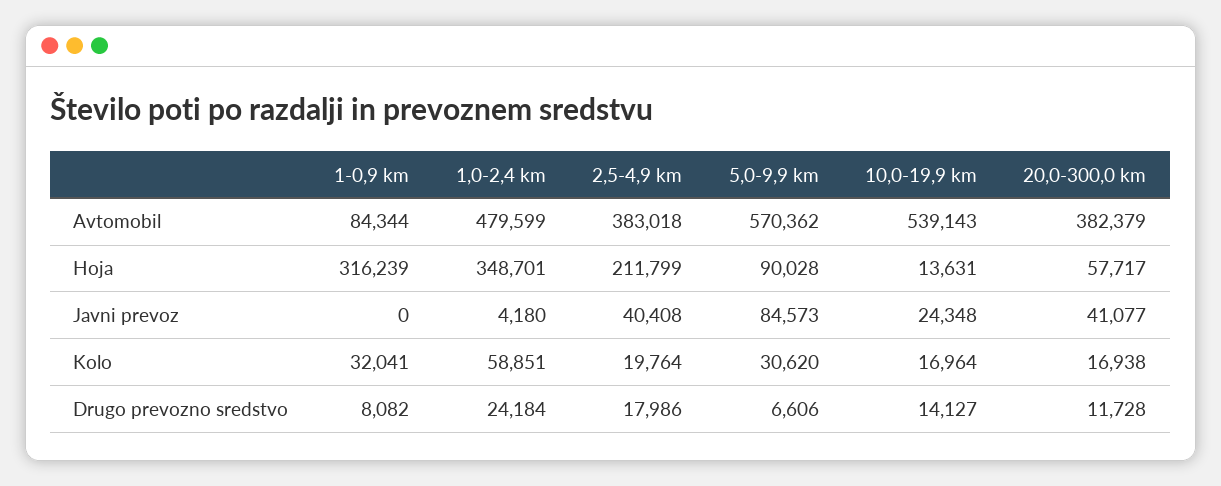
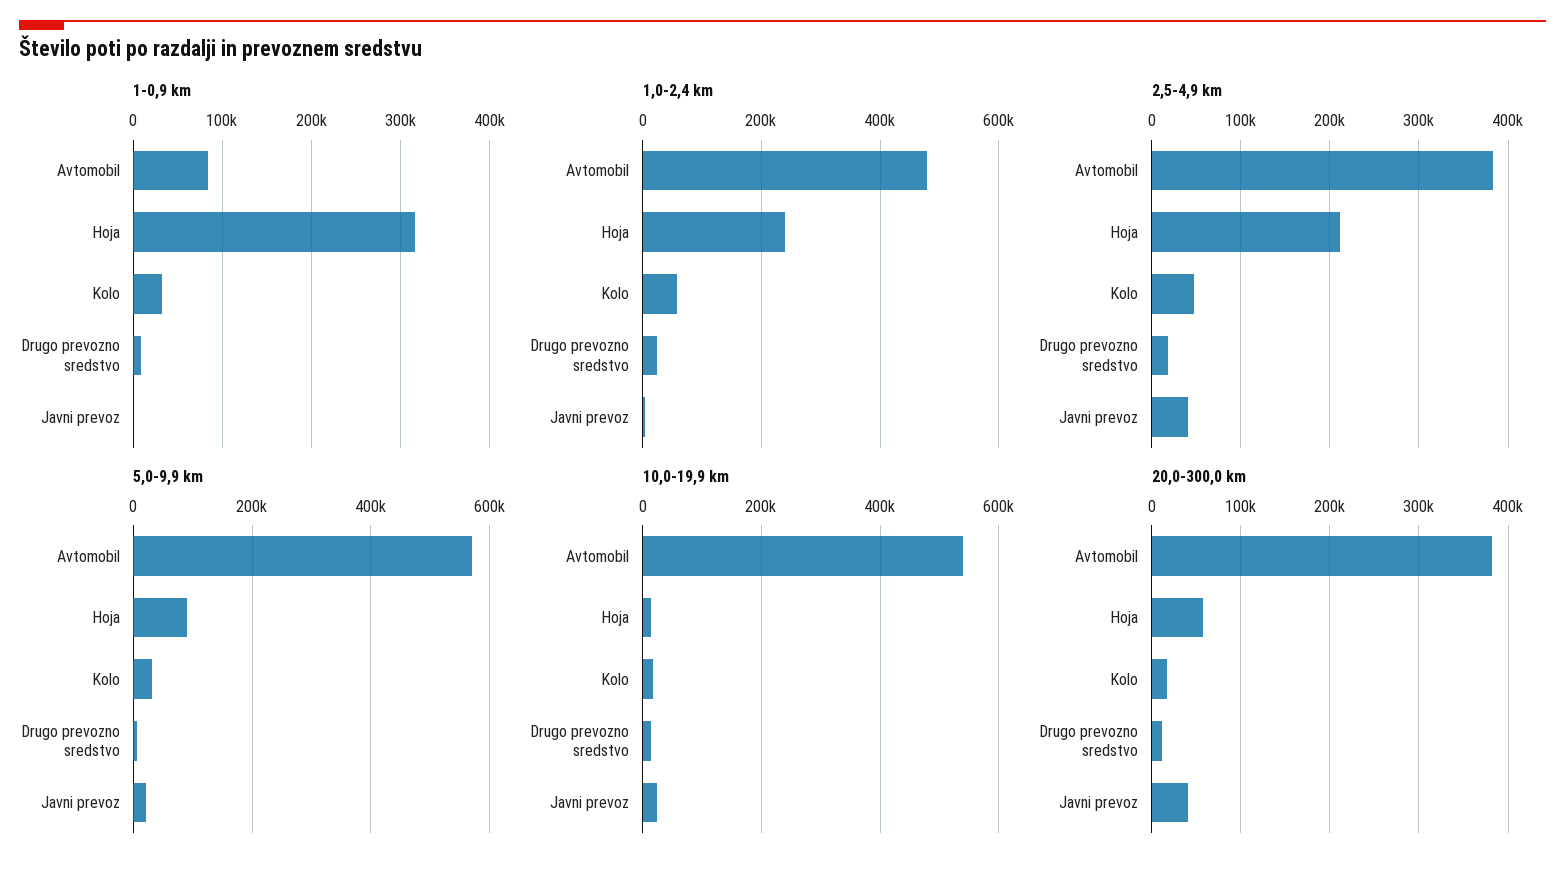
1,0-2,4 km, Hoja: 348701 -> 240000
5,0-9,9 km, Javni prevoz: 84573 -> 20000
2,5-4,9 km, Kolo: 19764 -> 50000

